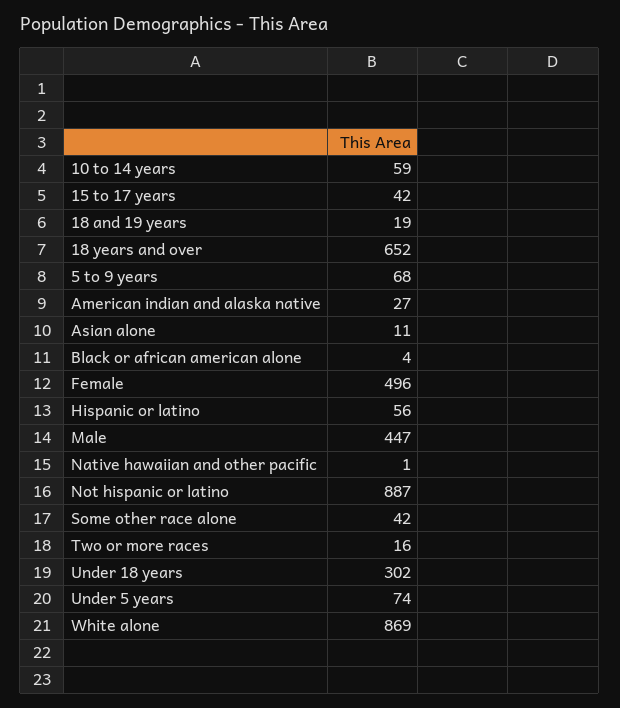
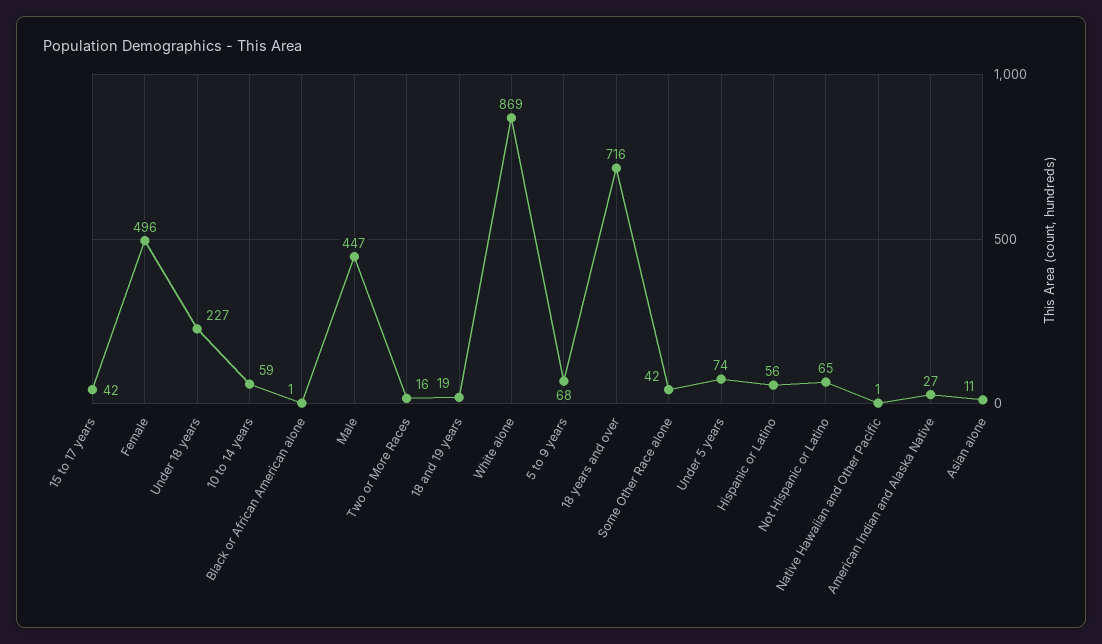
18 years and over: 652 -> 716
Black or african american alone: 4 -> 1
Not hispanic or latino: 887 -> 65
Under 18 years: 302 -> 227

